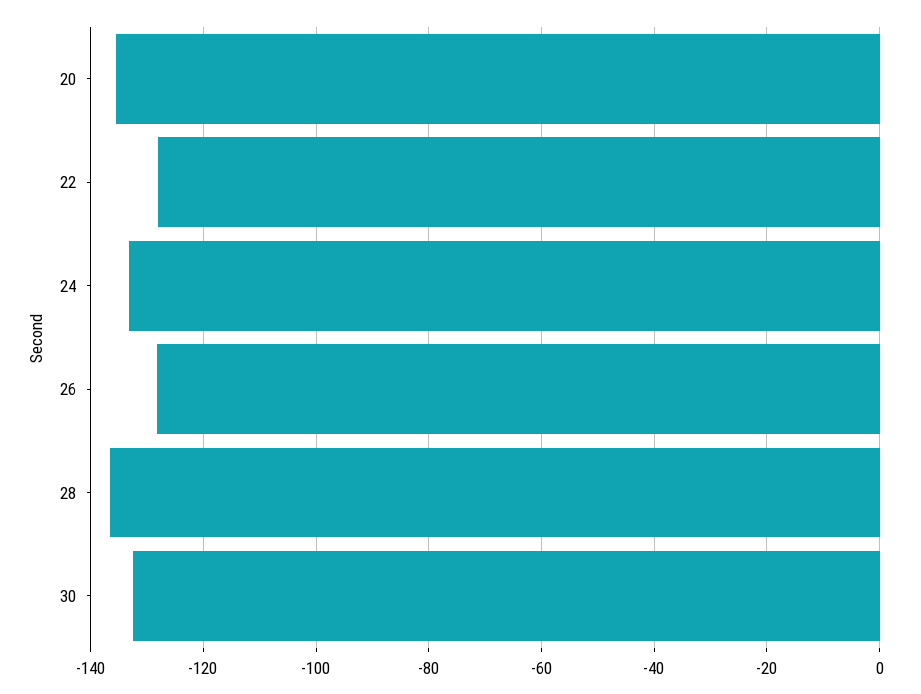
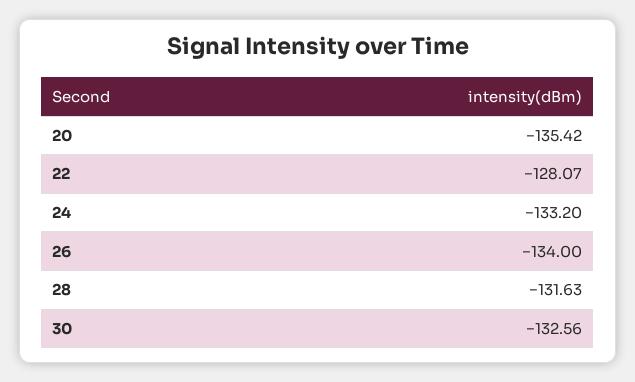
26: -128 -> -134
28: -136 -> -131.63

